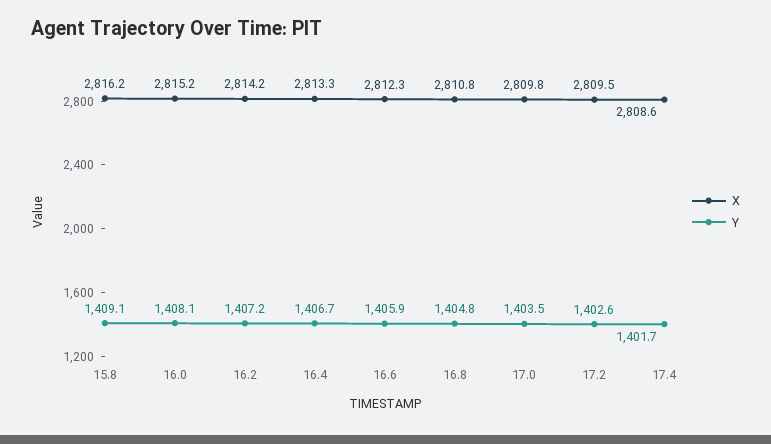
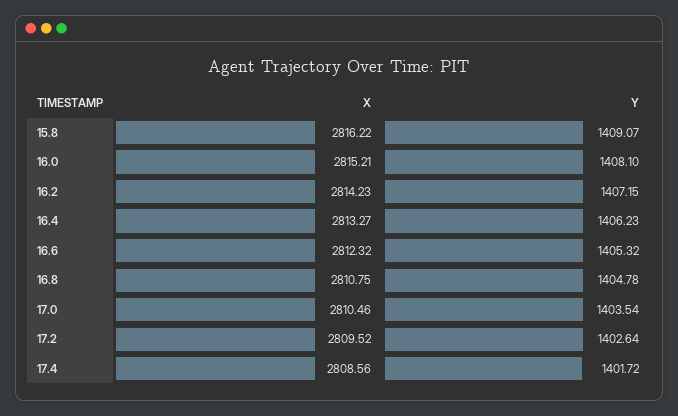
Y, 16.4: 1406.7 -> 1406.23
Y, 16.6: 1405.9 -> 1405.32
X, 17.0: 2809.8 -> 2810.46

